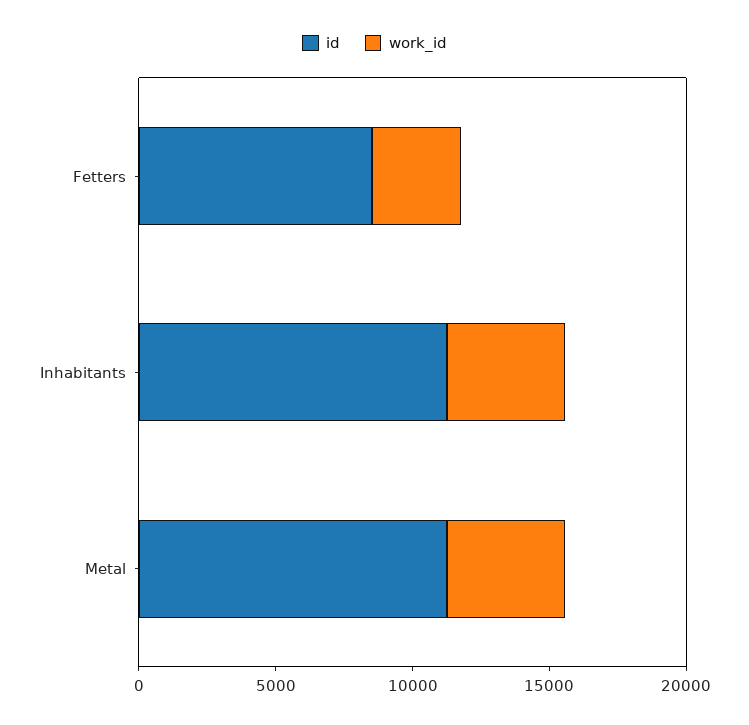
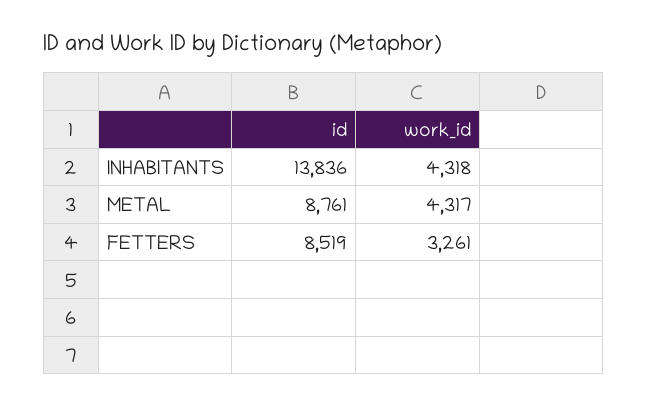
id, Inhabitants: 11000 -> 13836
id, Metal: 11000 -> 8761

